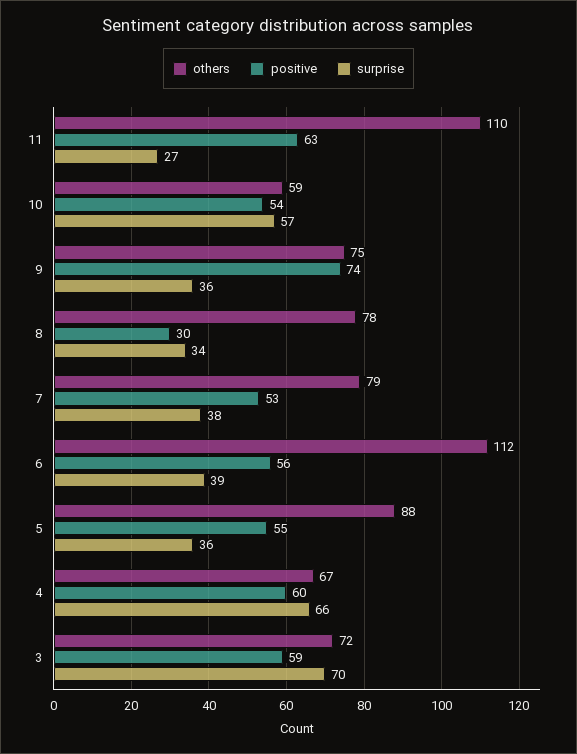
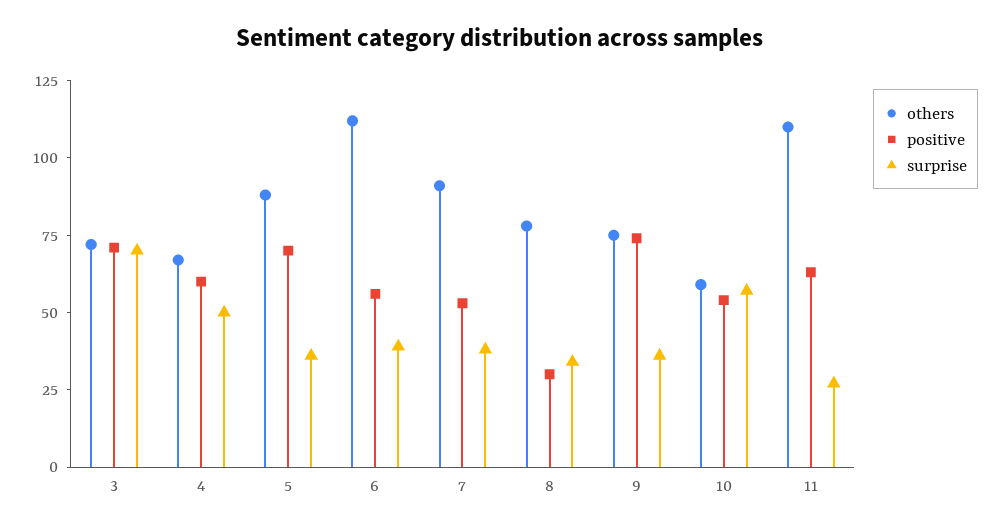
others, 7: 79 -> 90
positive, 5: 55 -> 70
surprise, 4: 66 -> 50
positive, 3: 59 -> 70

